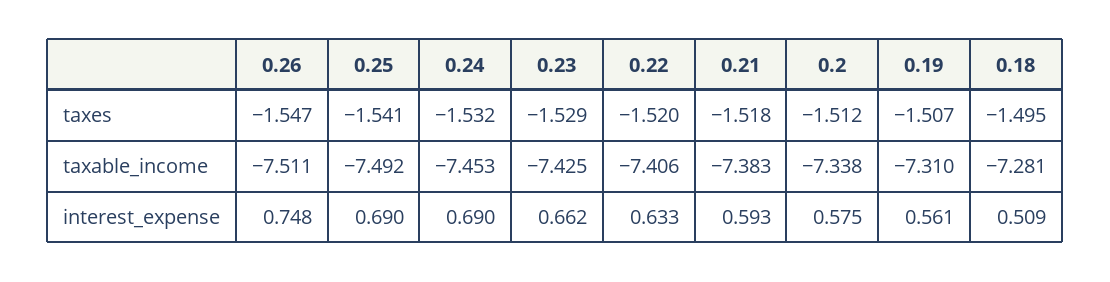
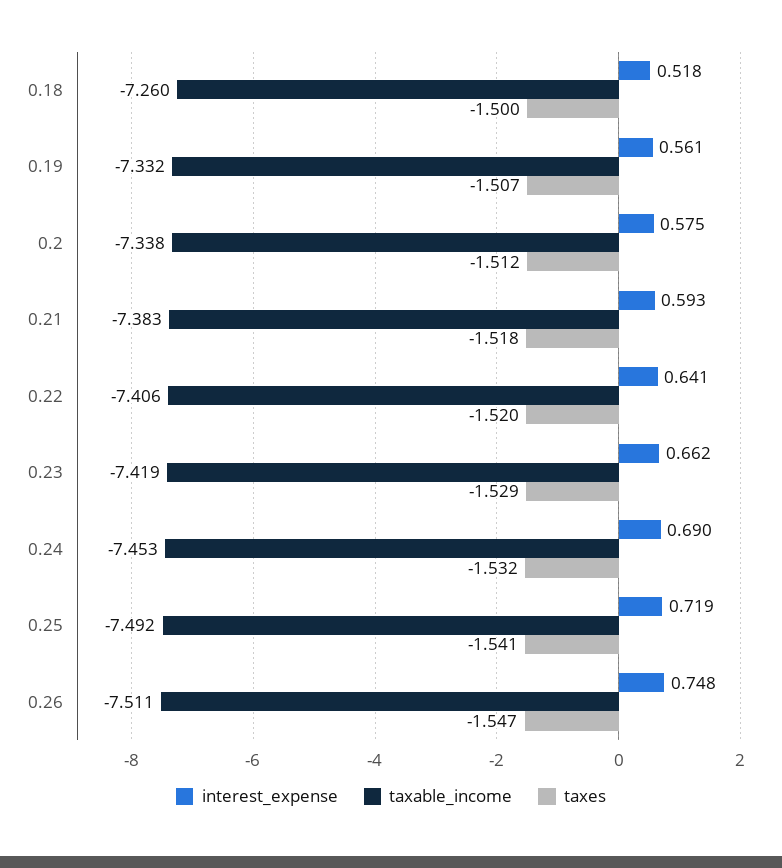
taxes, 0.18: -1.495 -> -1.5
taxable_income, 0.23: -7.425 -> -7.419
taxable_income, 0.19: -7.31 -> -7.332
taxable_income, 0.18: -7.281 -> -7.26
interest_expense, 0.25: 0.69 -> 0.719
interest_expense, 0.22: 0.633 -> 0.641
interest_expense, 0.18: 0.509 -> 0.518

